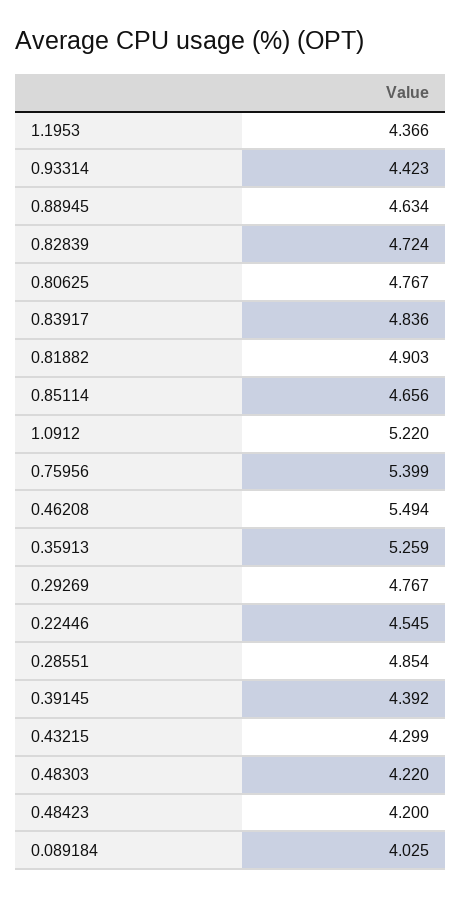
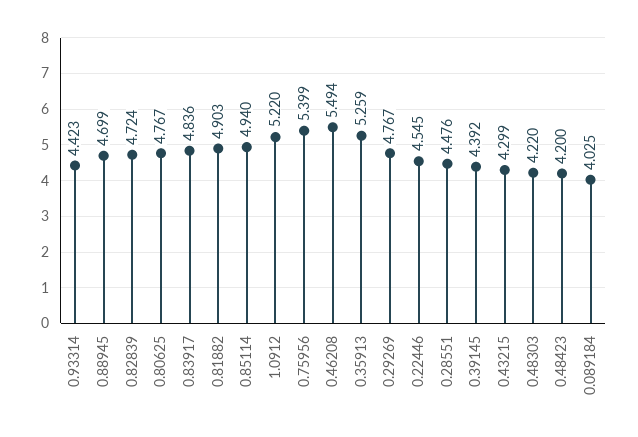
1.1953: 4.366 -> none
0.88945: 4.634 -> 4.699
0.85114: 4.656 -> 4.94
0.28551: 4.854 -> 4.476

